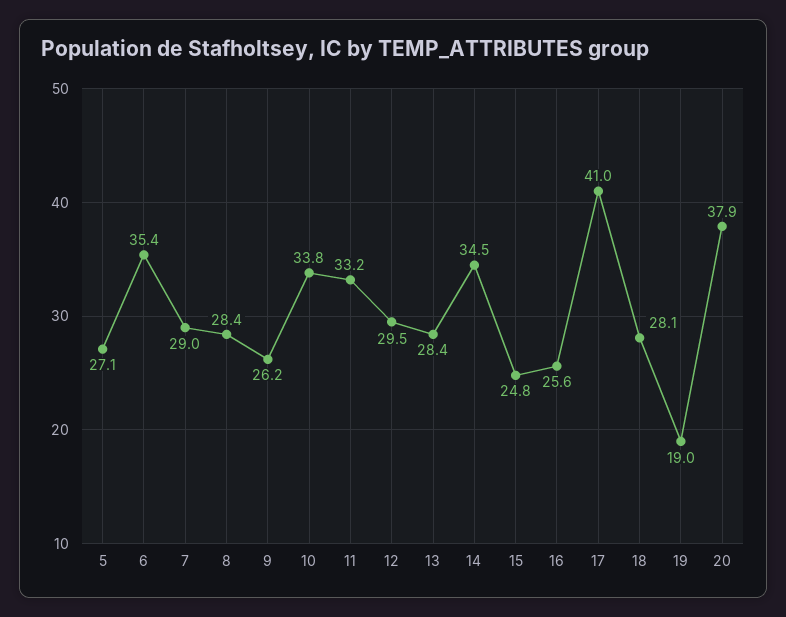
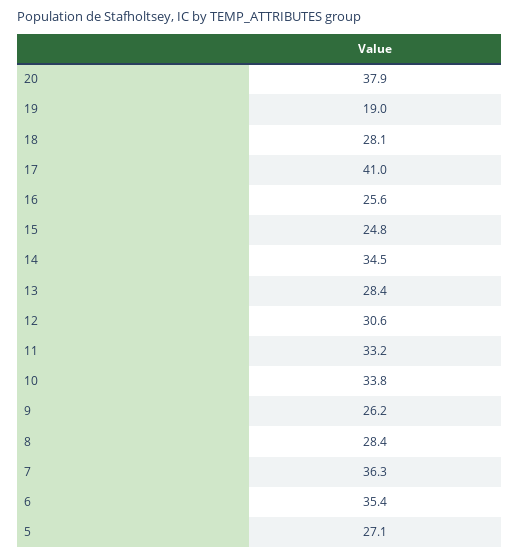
7: 29 -> 36.3
12: 29.5 -> 30.6

